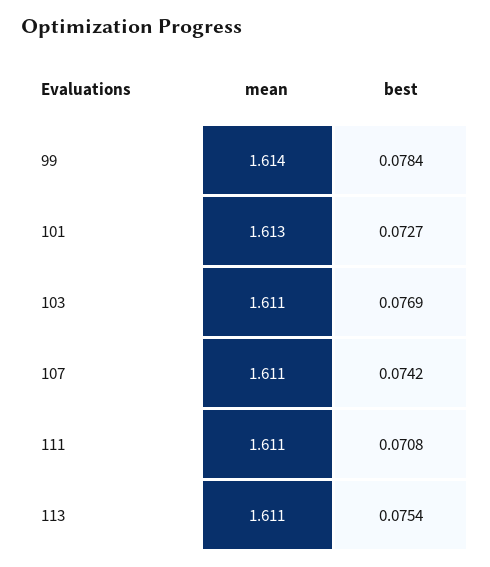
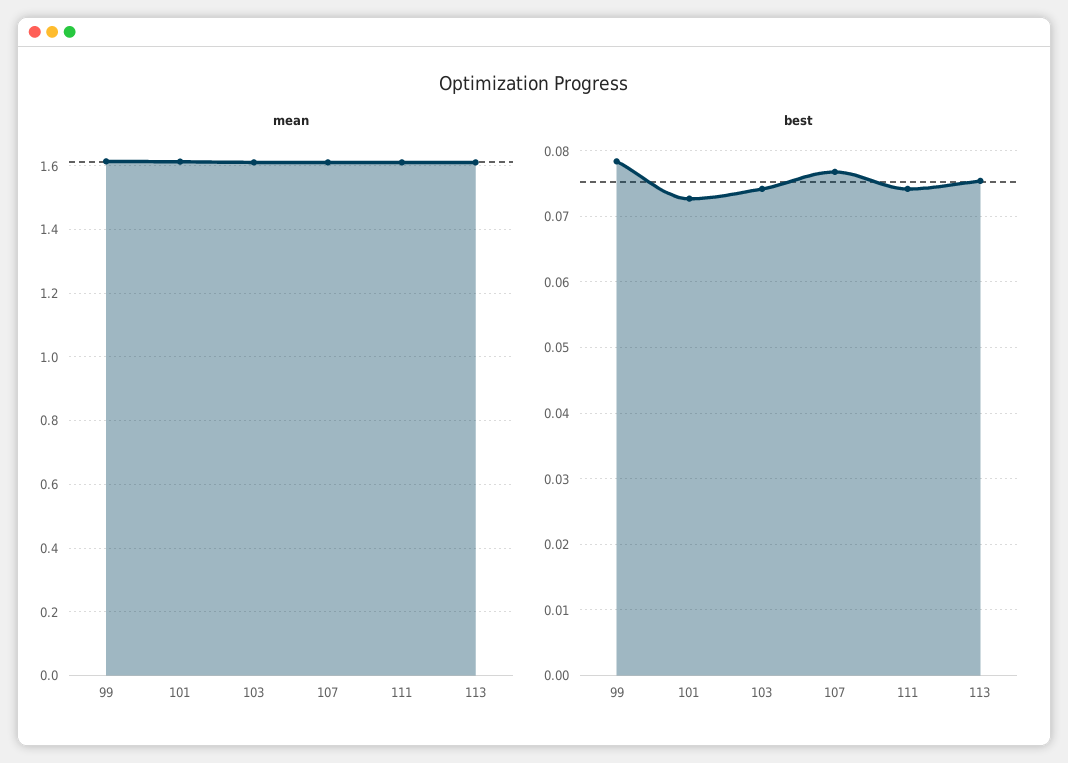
best, 103: 0.0769 -> 0.074
best, 107: 0.0742 -> 0.077
best, 111: 0.0708 -> 0.074

